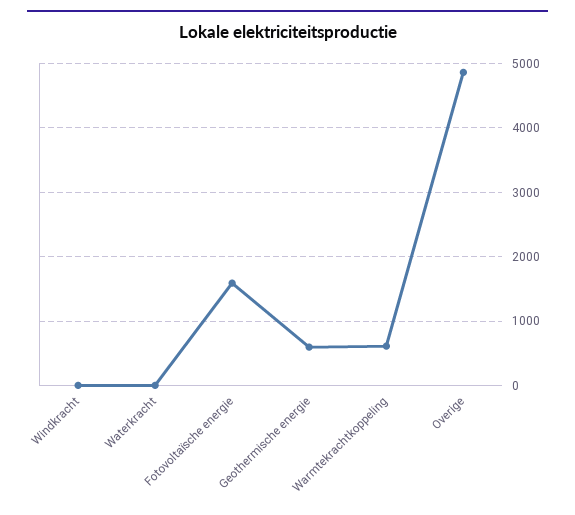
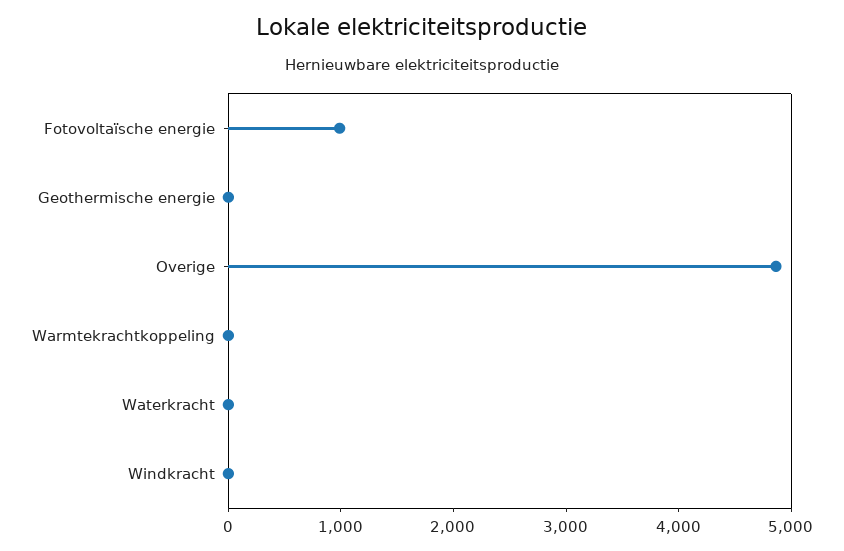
Fotovoltaïsche energie: 1600 -> 1000
Geothermische energie: 600 -> 0
Warmtekrachtkoppeling: 600 -> 0

